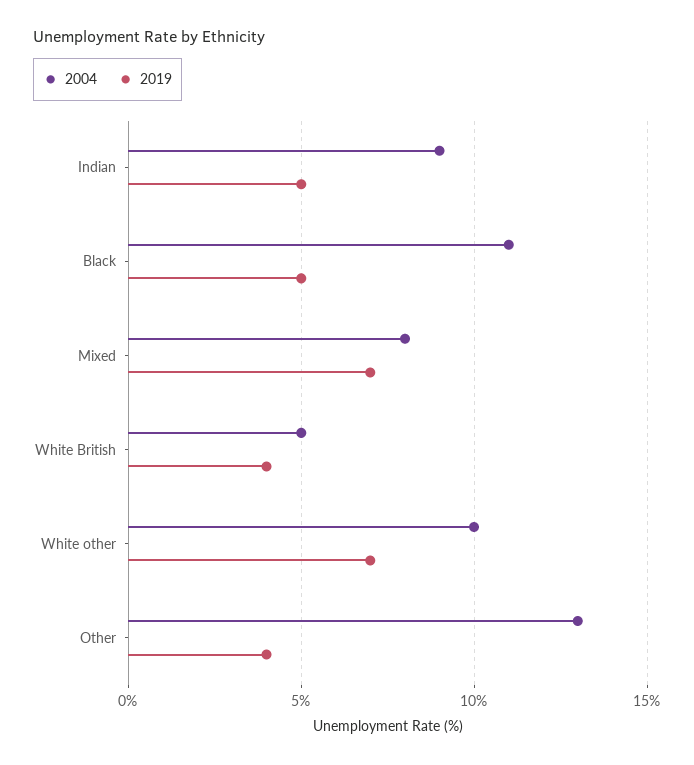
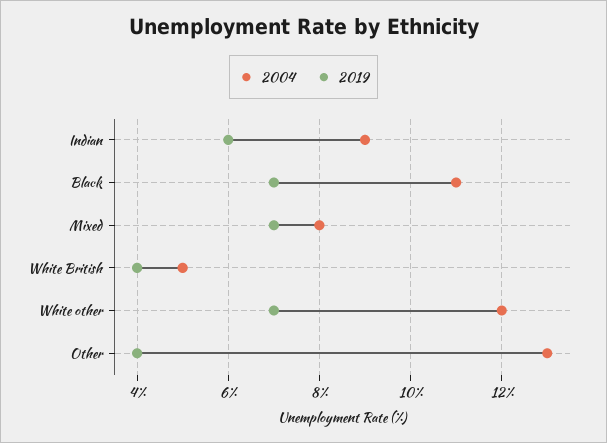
2019, Indian: 5 -> 6
2019, Black: 5 -> 7
2004, White other: 10 -> 12

